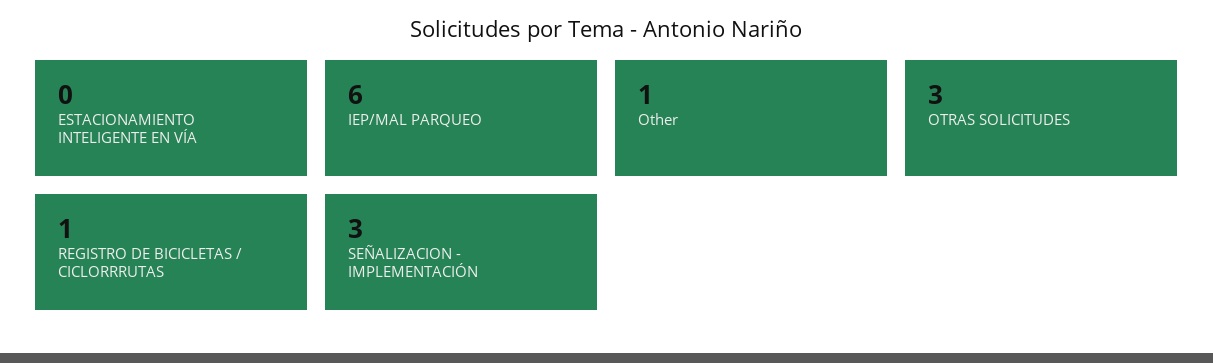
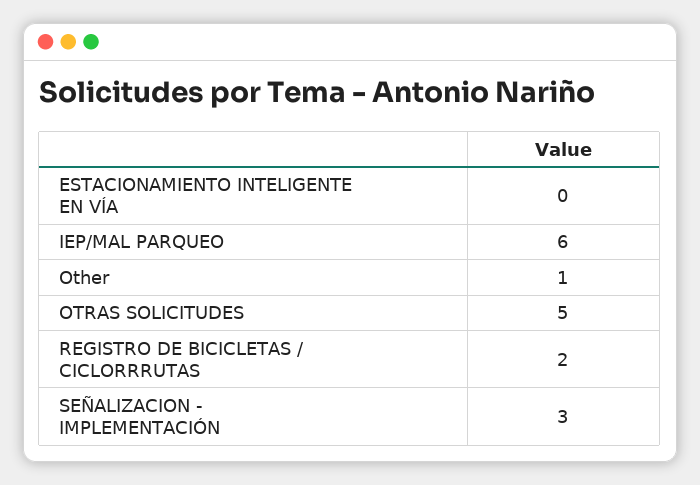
OTRAS SOLICITUDES: 3 -> 5
REGISTRO DE BICICLETAS / CICLORRRUTAS: 1 -> 2

